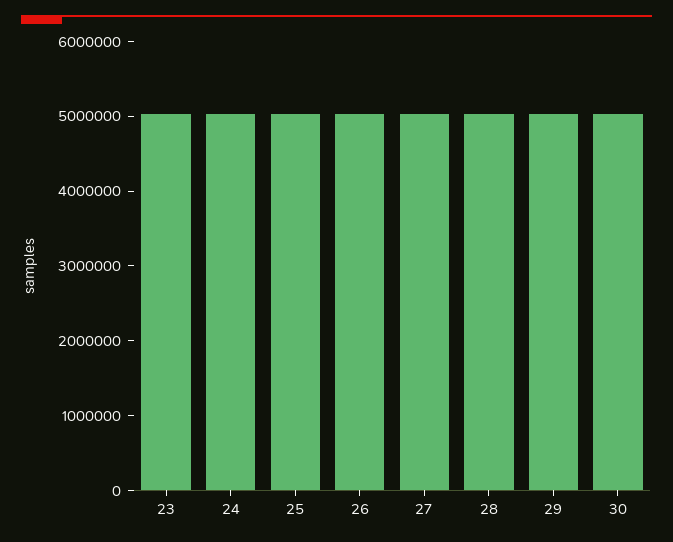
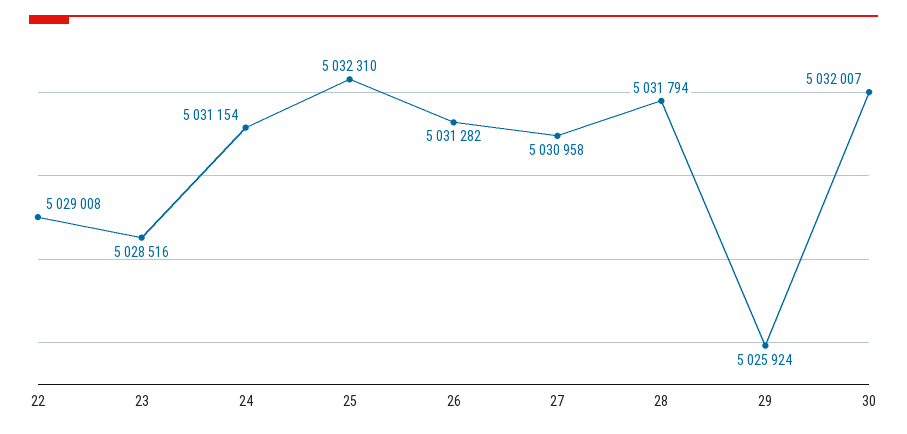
22: none -> 5029008

